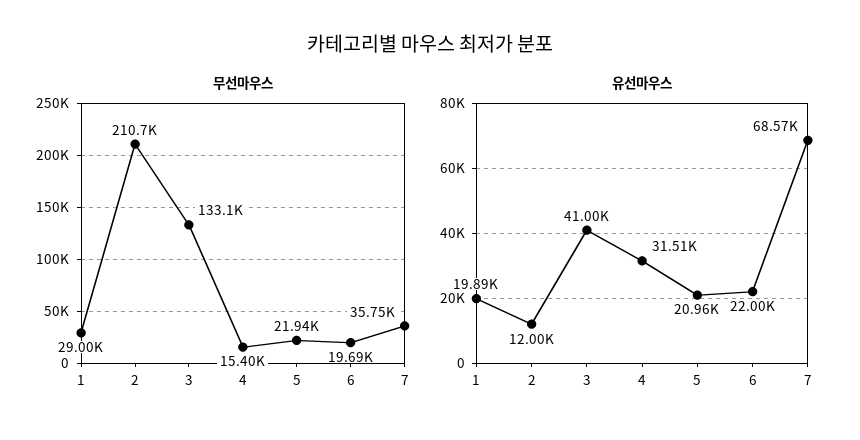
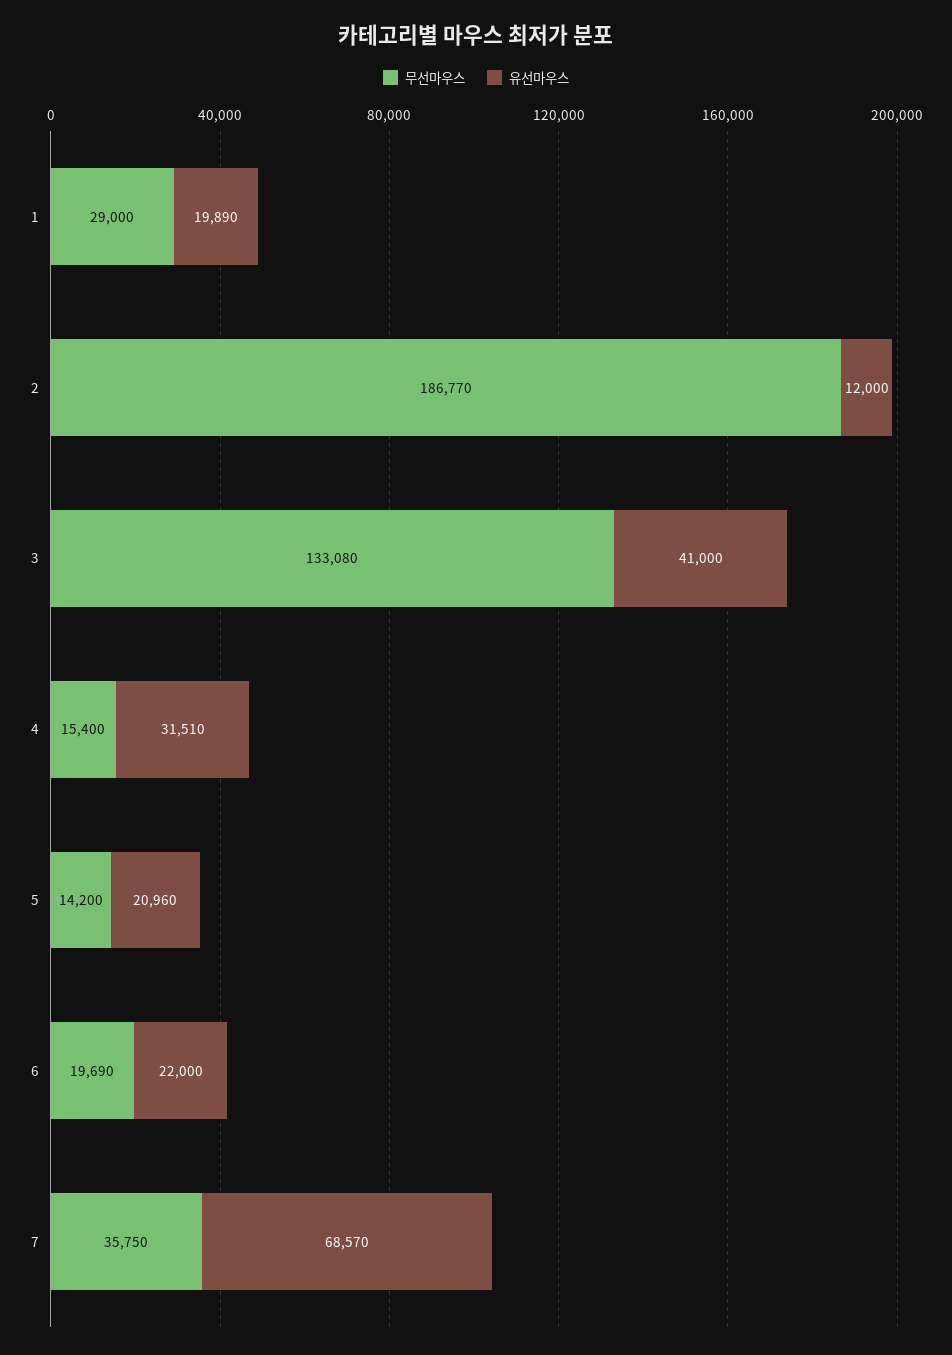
무선마우스, 2: 210700 -> 186770
무선마우스, 5: 21940 -> 14200

